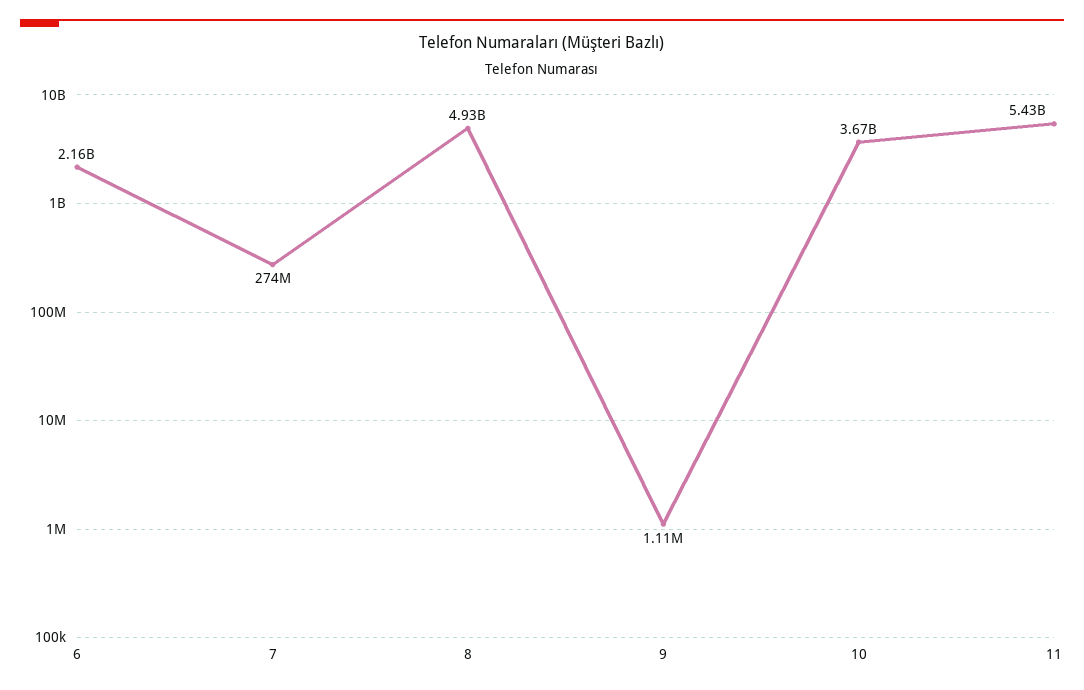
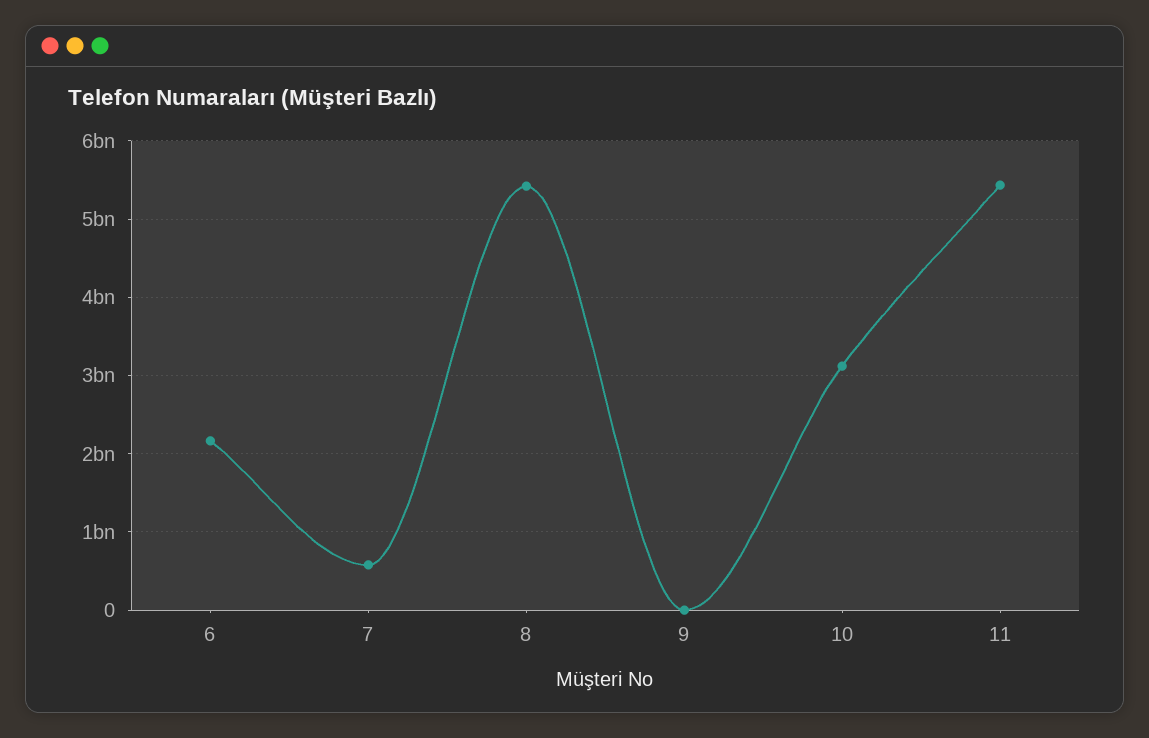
7: 274000000 -> 600000000
8: 4930000000 -> 5400000000
10: 3670000000 -> 3100000000

